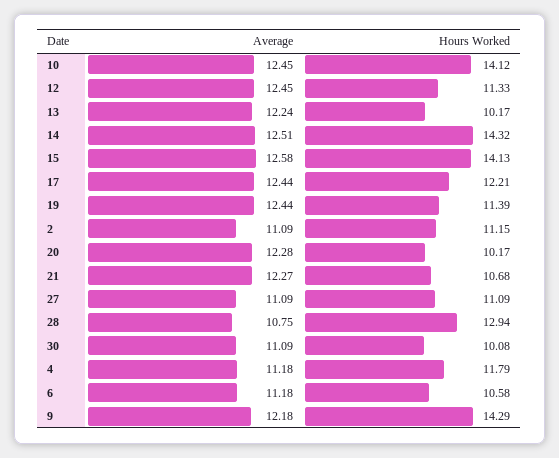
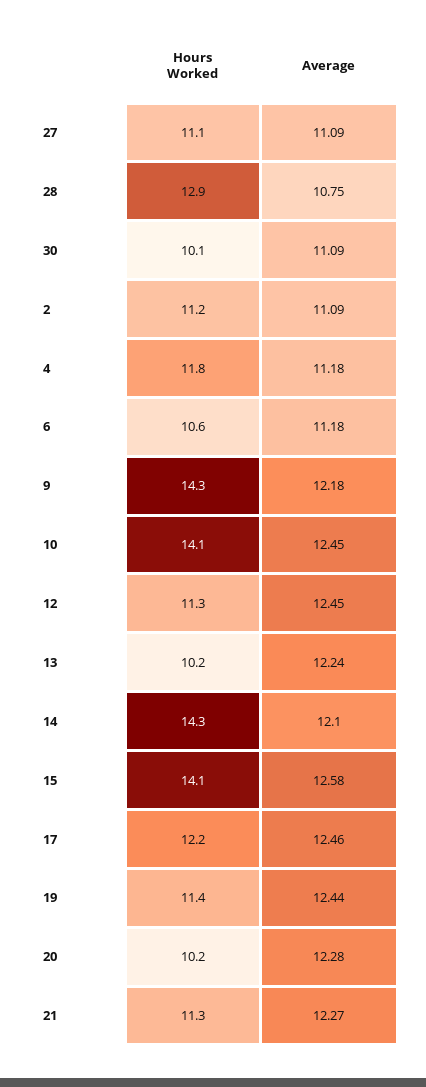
Average, 14: 12.51 -> 12.1
Average, 17: 12.44 -> 12.46
Hours Worked, 21: 10.68 -> 11.3

